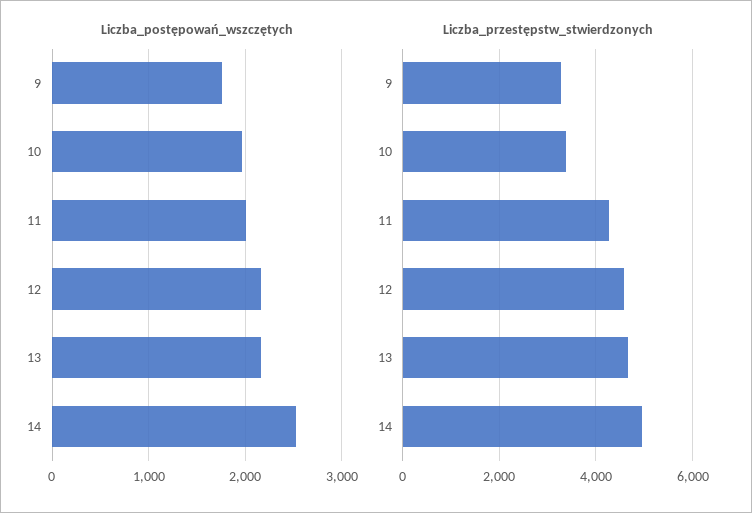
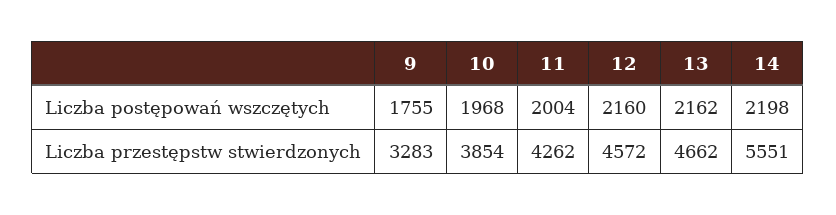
Liczba_postępowań_wszczętych, 14: 2500 -> 2198
Liczba_przestępstw_stwierdzonych, 10: 3400 -> 3854
Liczba_przestępstw_stwierdzonych, 14: 5000 -> 5551

